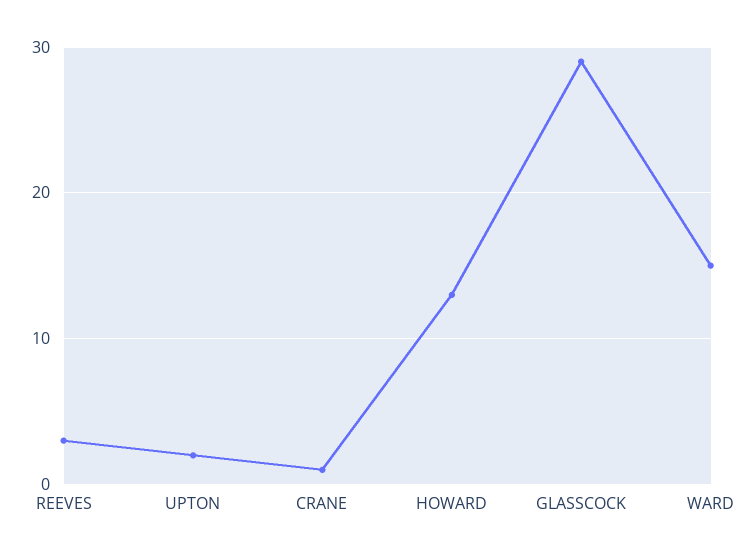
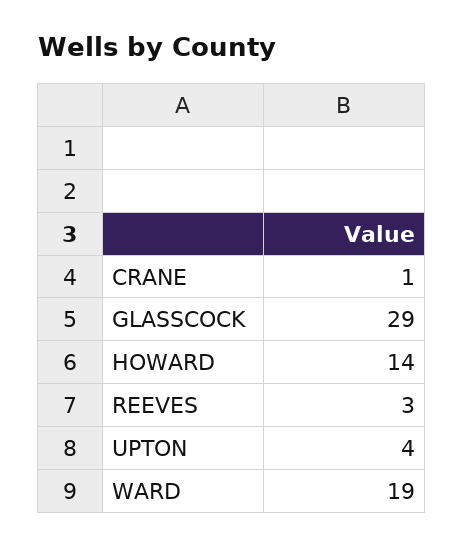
UPTON: 2 -> 4
HOWARD: 13 -> 14
WARD: 15 -> 19

